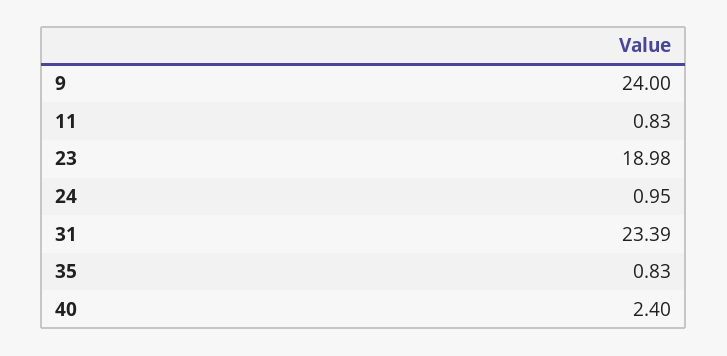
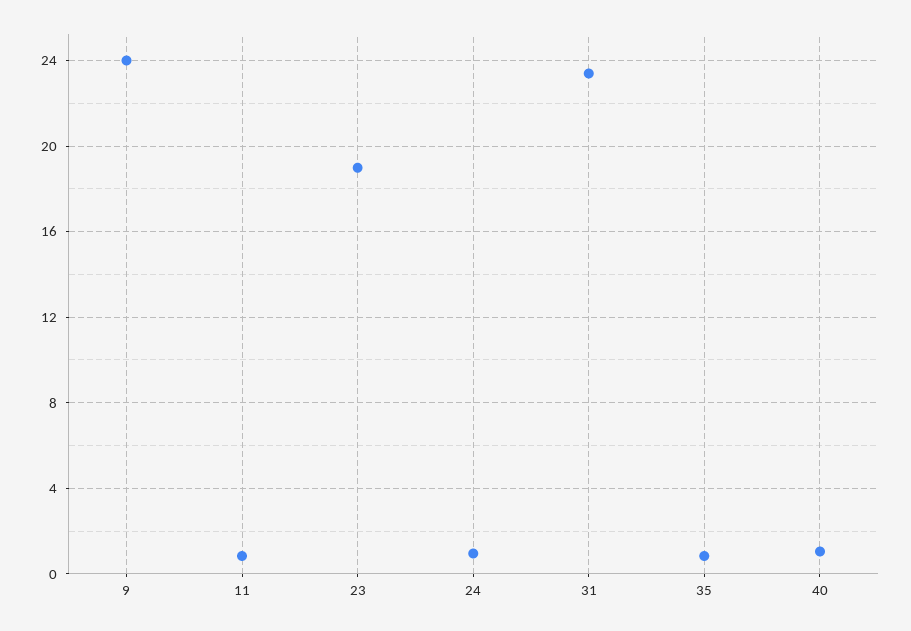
40: 2.4 -> 1

